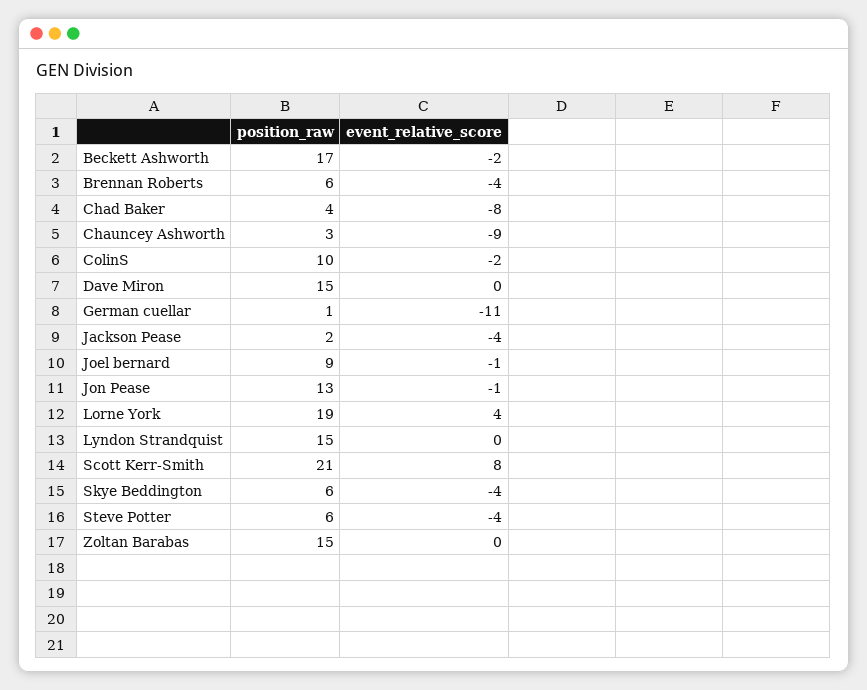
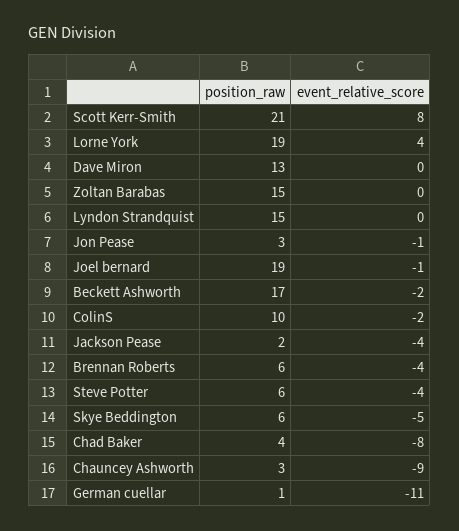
position_raw, Dave Miron: 15 -> 13
position_raw, Joel bernard: 9 -> 19
position_raw, Jon Pease: 13 -> 3
event_relative_score, Skye Beddington: -4 -> -5

